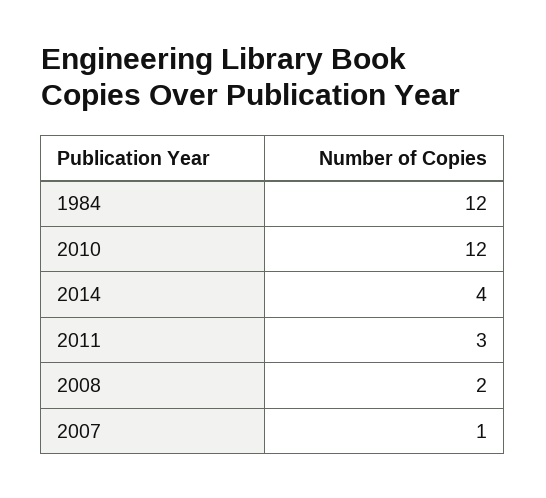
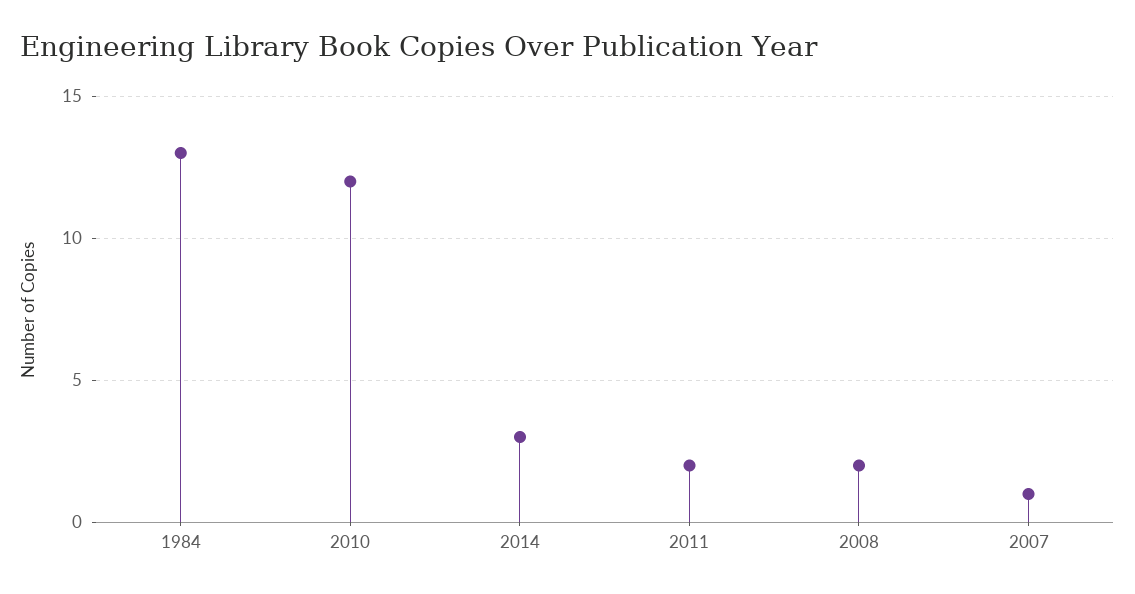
1984: 12 -> 13
2014: 4 -> 3
2011: 3 -> 2

